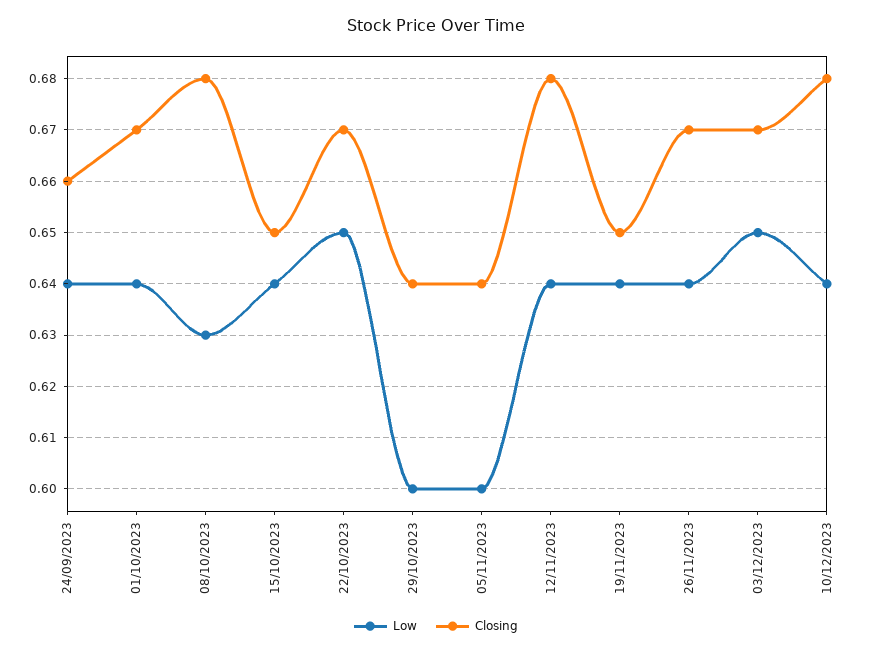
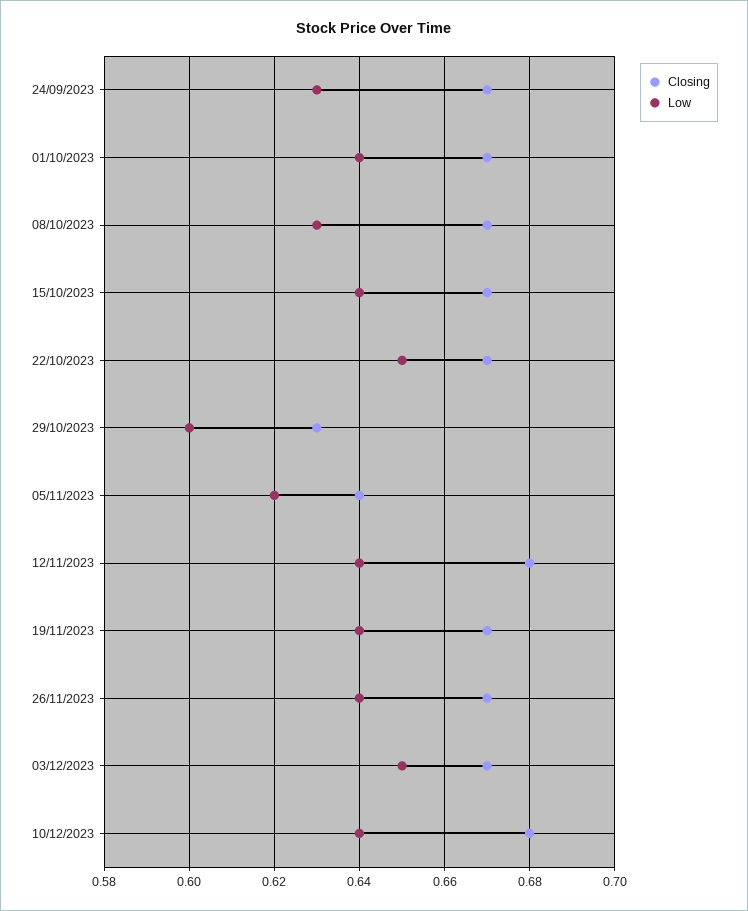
Low, 24/09/2023: 0.64 -> 0.63
Closing, 24/09/2023: 0.66 -> 0.67
Closing, 08/10/2023: 0.68 -> 0.67
Closing, 15/10/2023: 0.65 -> 0.67
Closing, 29/10/2023: 0.64 -> 0.63
Low, 05/11/2023: 0.6 -> 0.62
Closing, 19/11/2023: 0.65 -> 0.67

